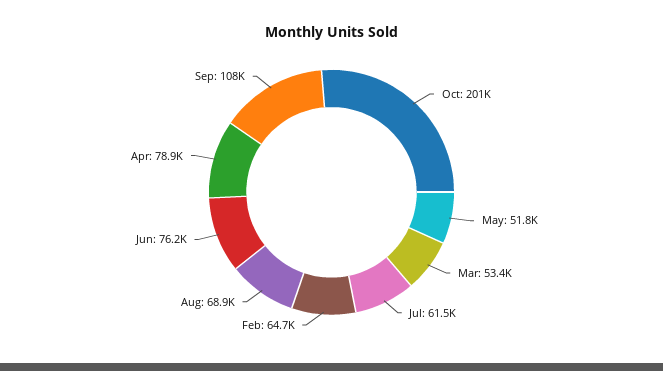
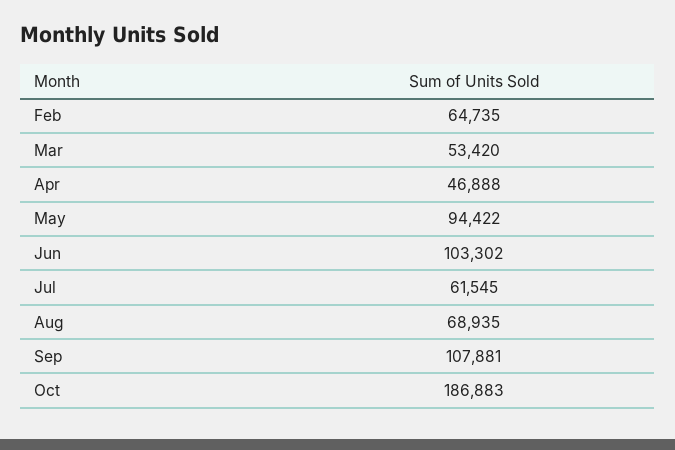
Oct: 201000 -> 186883
May: 51800 -> 94422
Jun: 76200 -> 103302
Apr: 78900 -> 46888

